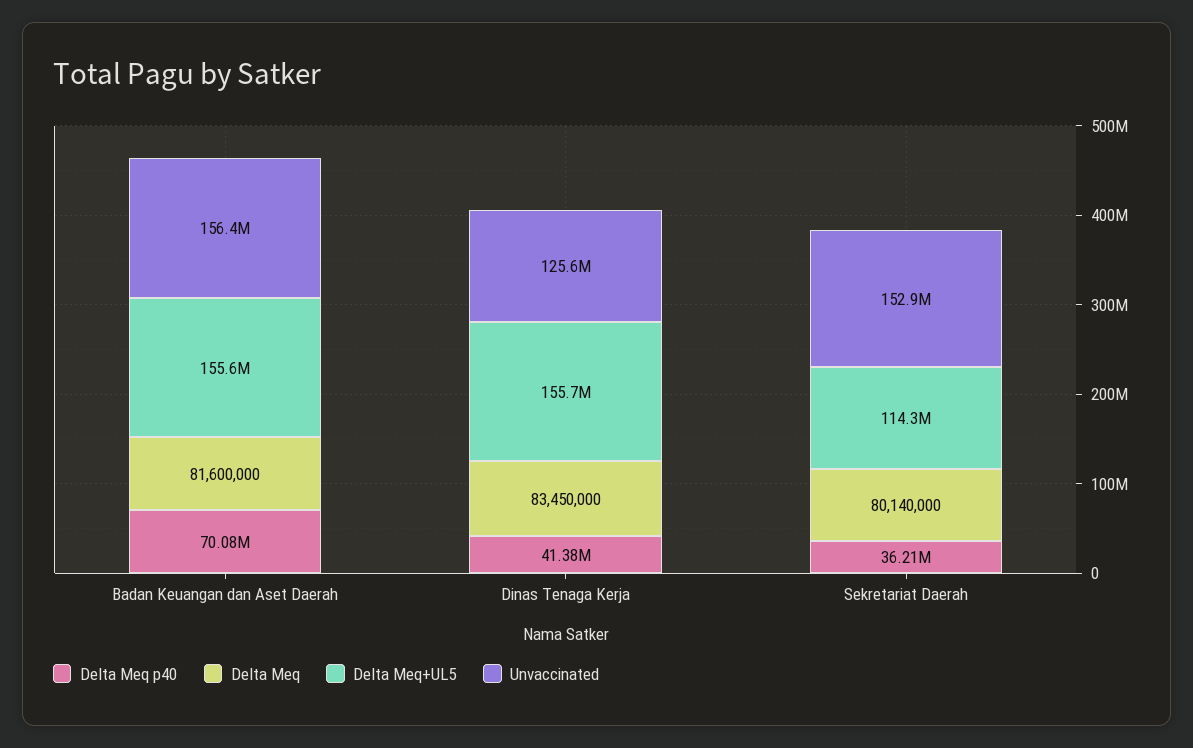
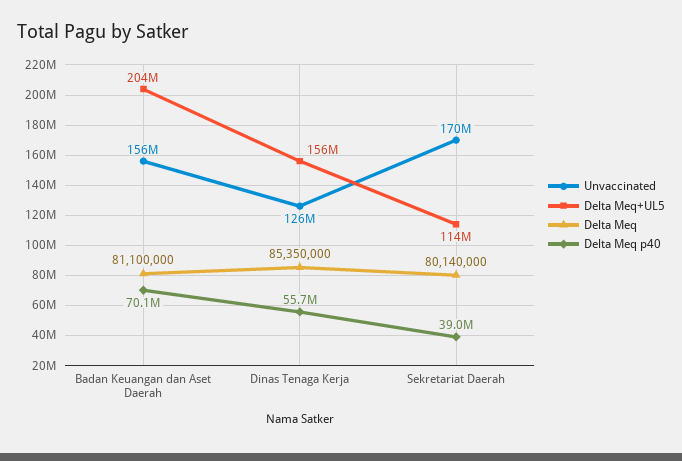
Delta Meq, Badan Keuangan dan Aset Daerah: 81600000 -> 81100000
Delta Meq+UL5, Badan Keuangan dan Aset Daerah: 155600000 -> 204000000
Delta Meq p40, Dinas Tenaga Kerja: 41380000 -> 55700000
Delta Meq, Dinas Tenaga Kerja: 83450000 -> 85350000
Delta Meq p40, Sekretariat Daerah: 36210000 -> 39000000
Unvaccinated, Sekretariat Daerah: 152900000 -> 170000000

